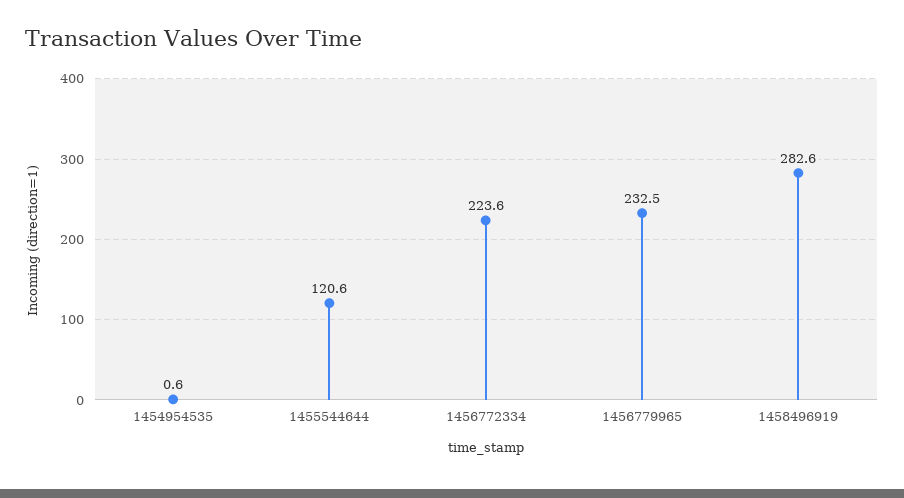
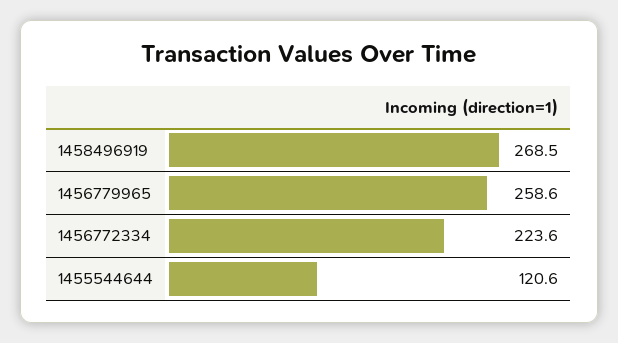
1454954535: 0.6 -> none
1456779965: 232.5 -> 258.6
1458496919: 282.6 -> 268.5

